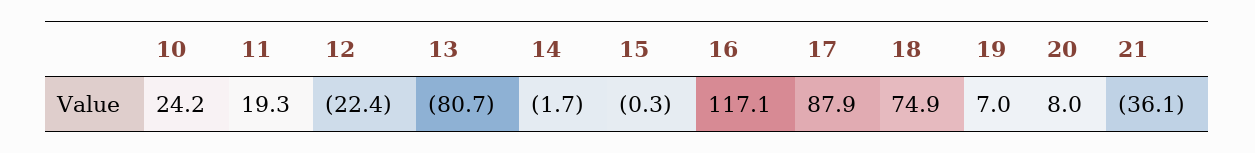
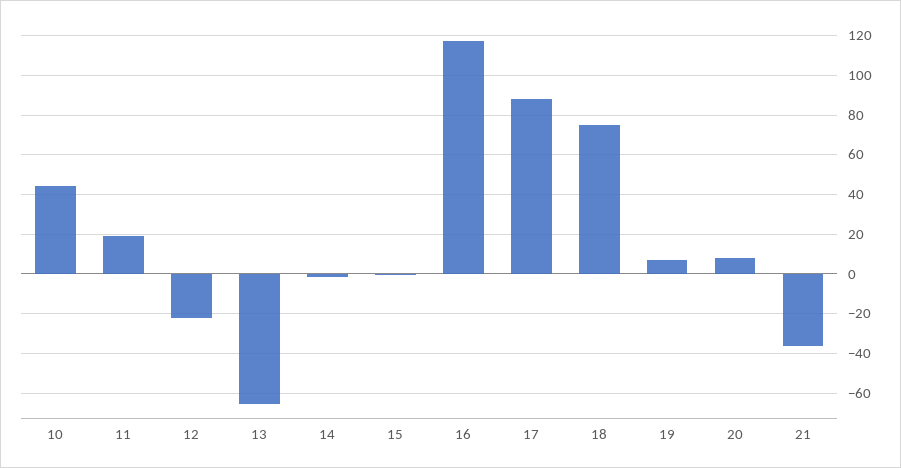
10: 24.2 -> 45
13: -80.7 -> -65

